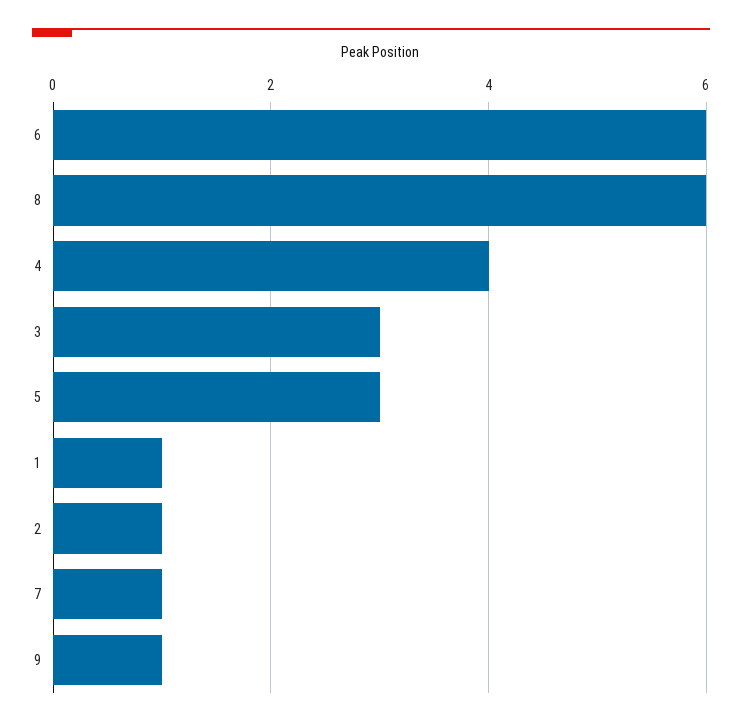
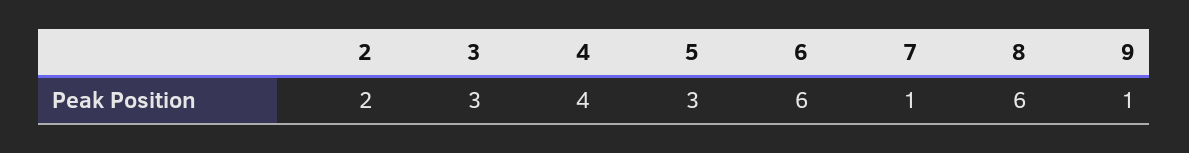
1: 1 -> none
2: 1 -> 2

